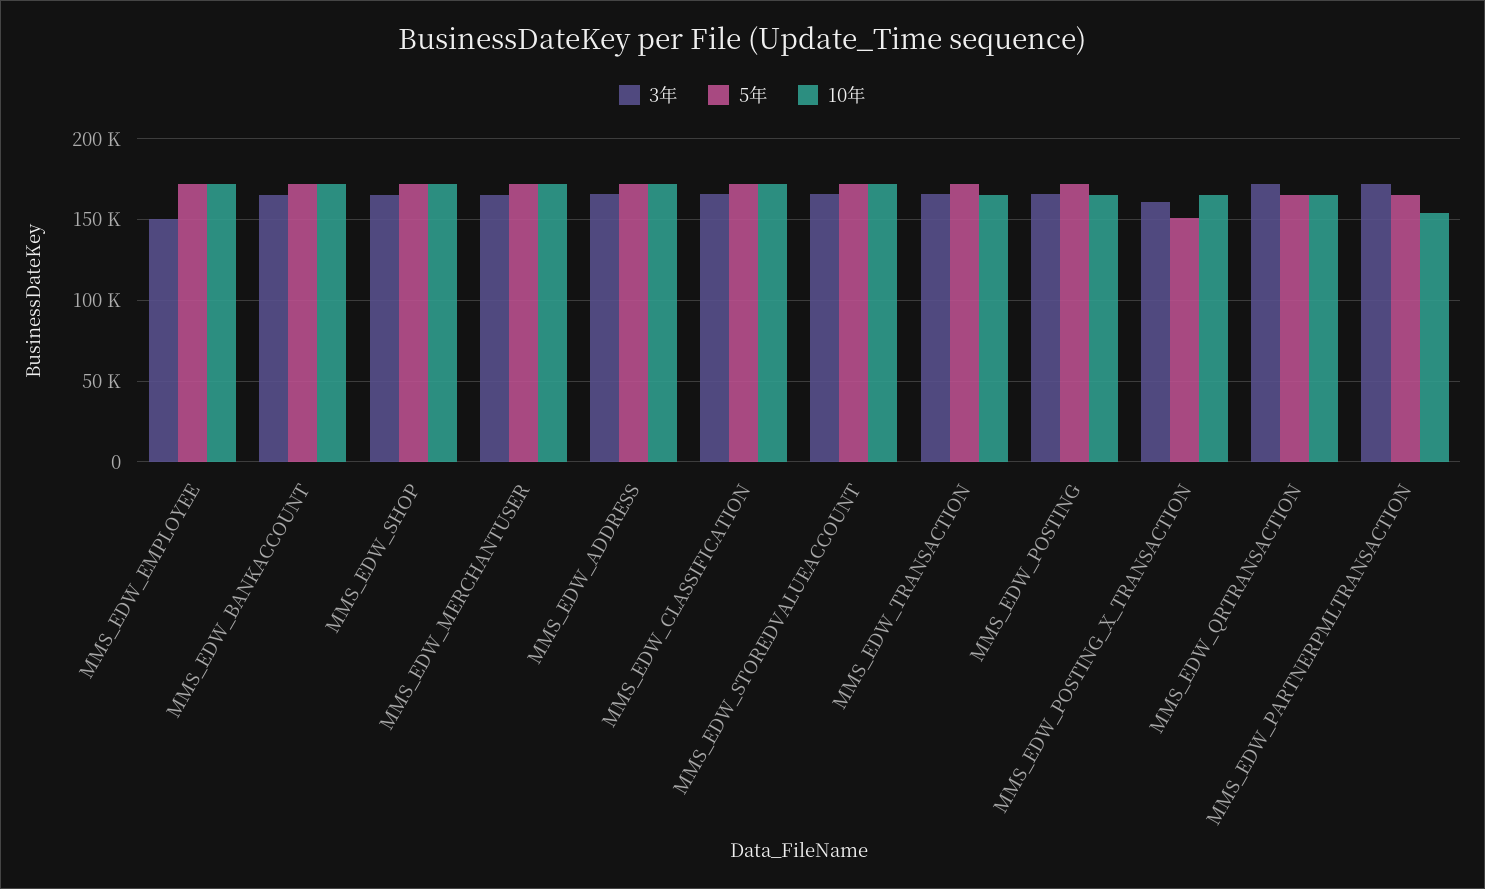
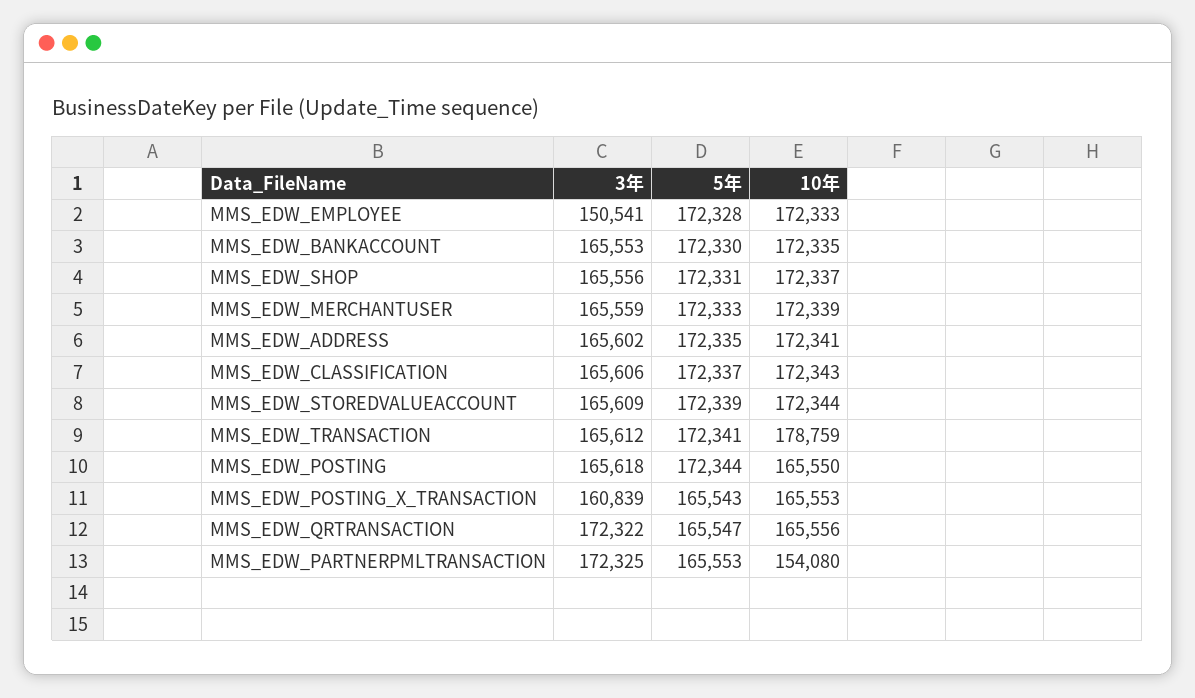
10年, MMS_EDW_TRANSACTION: 165000 -> 178759
5年, MMS_EDW_POSTING_X_TRANSACTION: 150000 -> 165543

